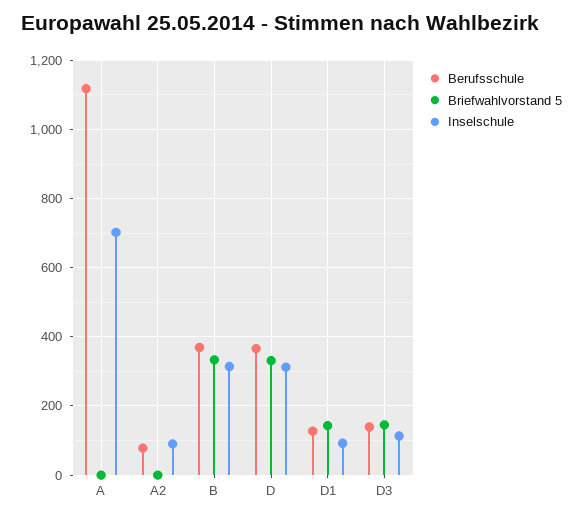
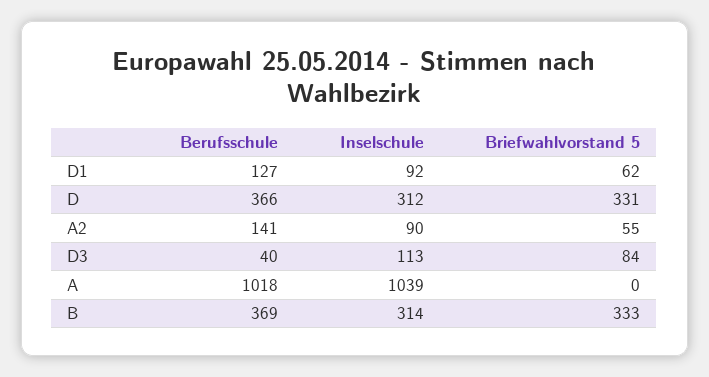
Berufsschule, A: 1120 -> 1018
Inselschule, A: 700 -> 1039
Berufsschule, A2: 80 -> 141
Briefwahlvorstand 5, A2: 0 -> 55
Briefwahlvorstand 5, D1: 140 -> 62
Berufsschule, D3: 140 -> 40
Briefwahlvorstand 5, D3: 140 -> 84

